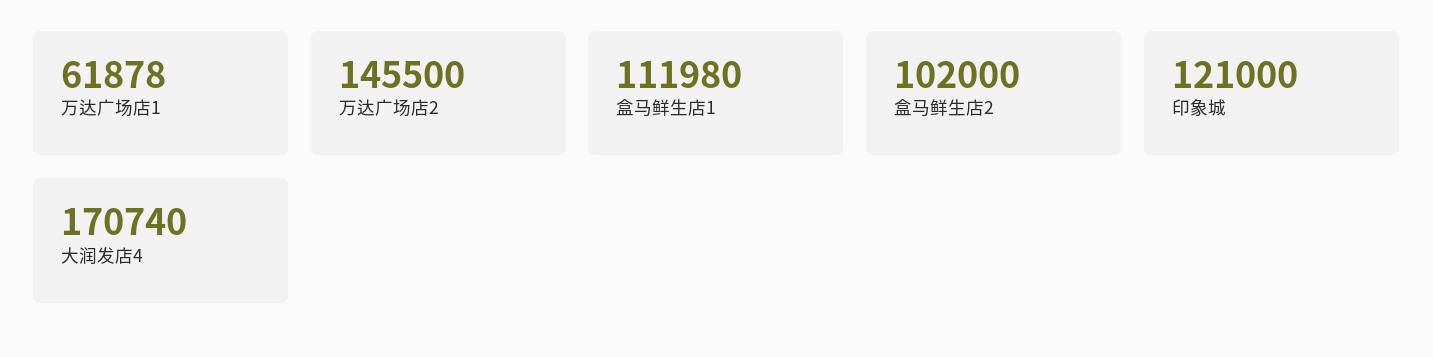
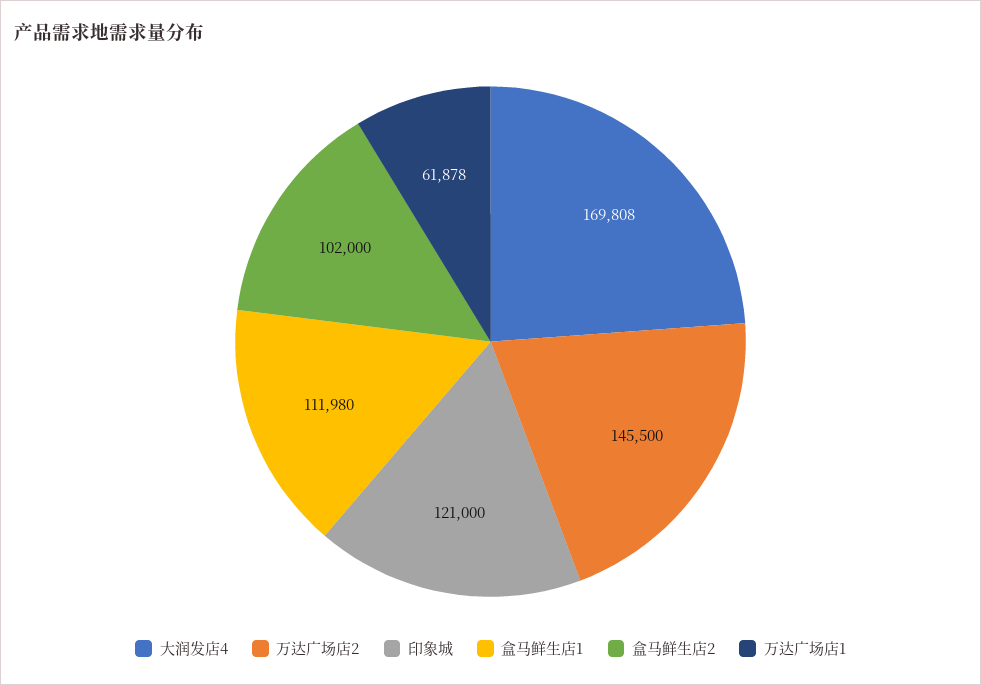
大润发店4: 170740 -> 169808

